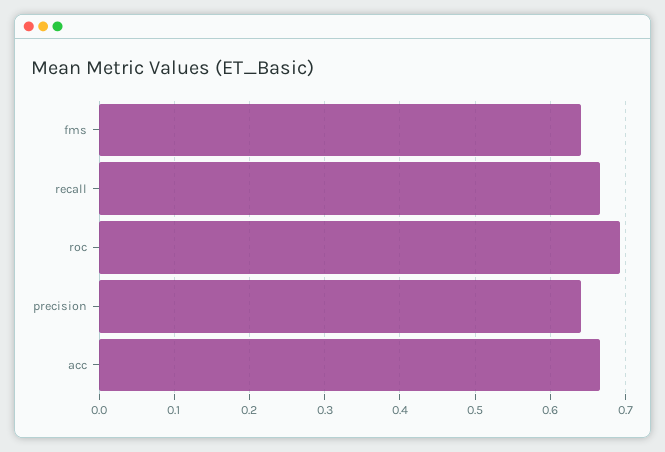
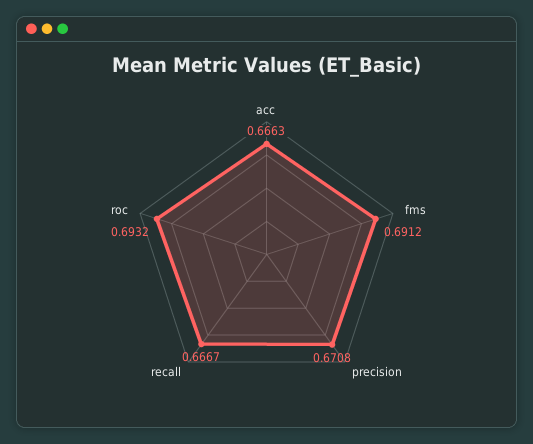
fms: 0.64 -> 0.6912
precision: 0.64 -> 0.6708

